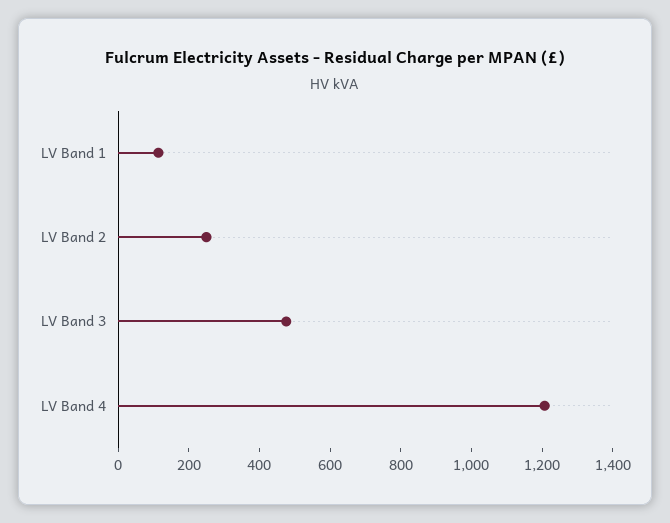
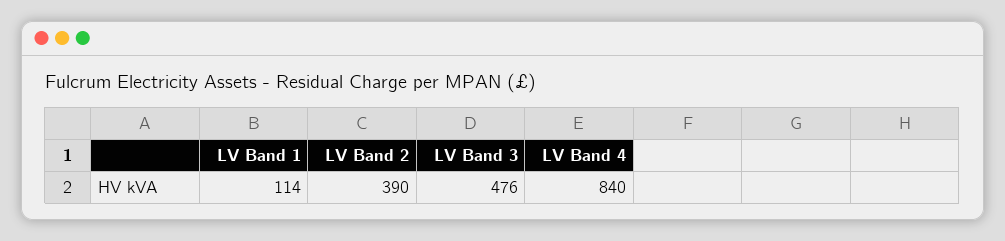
LV Band 2: 250 -> 390
LV Band 4: 1200 -> 840

